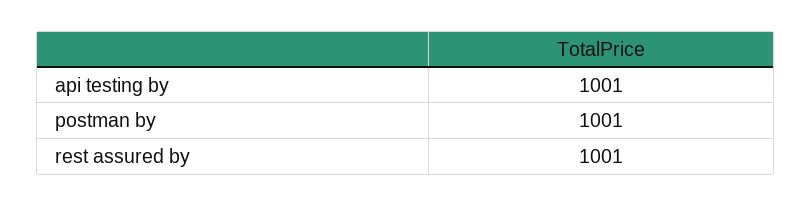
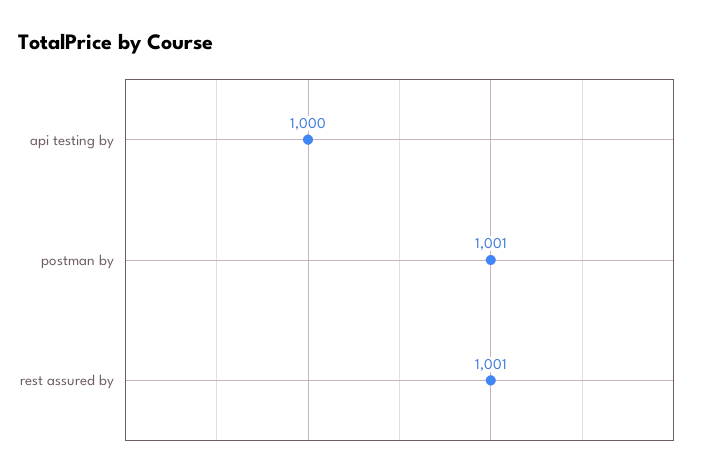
api testing by: 1001 -> 1000

